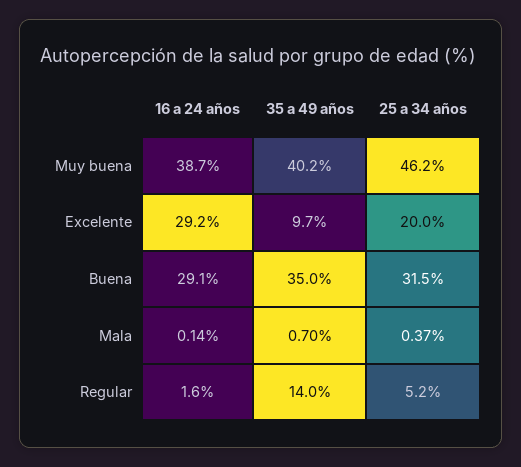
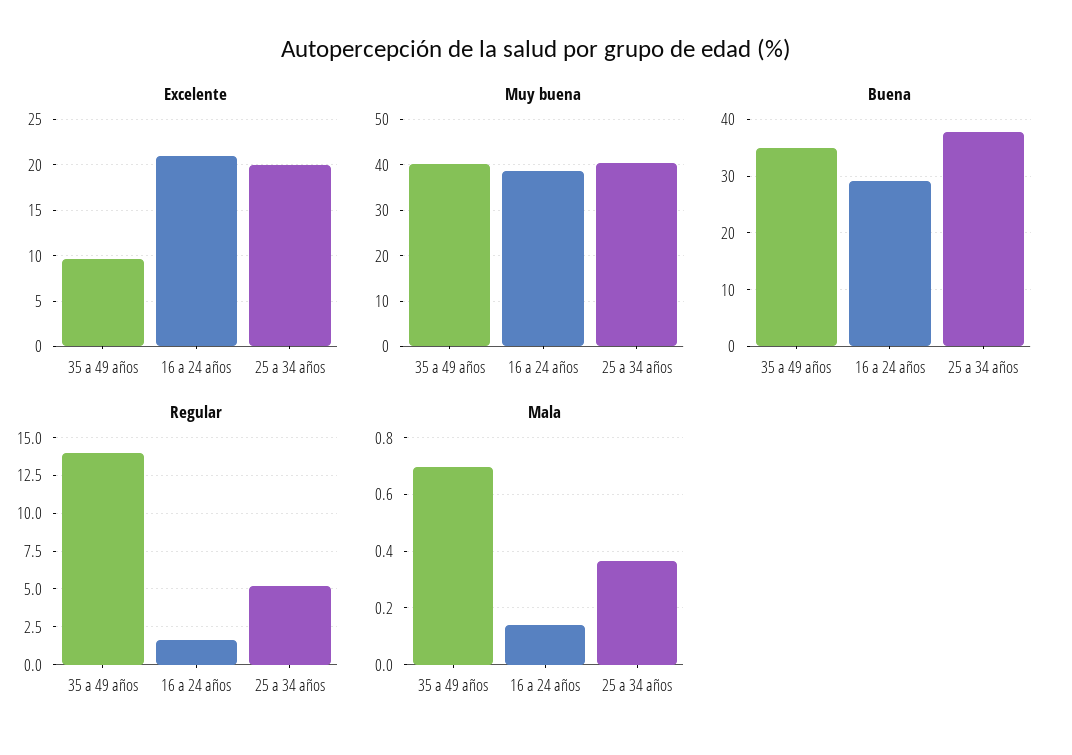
Muy buena, 25 a 34 años: 46.2 -> 40
Excelente, 16 a 24 años: 29.2 -> 21
Buena, 25 a 34 años: 31.5 -> 38

